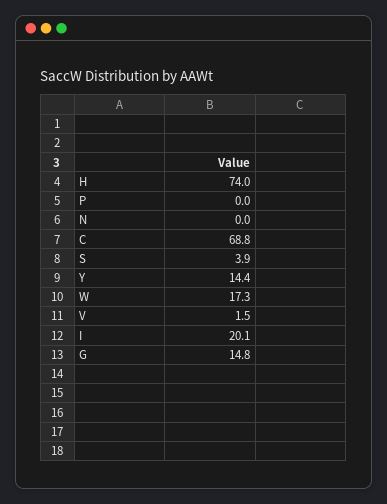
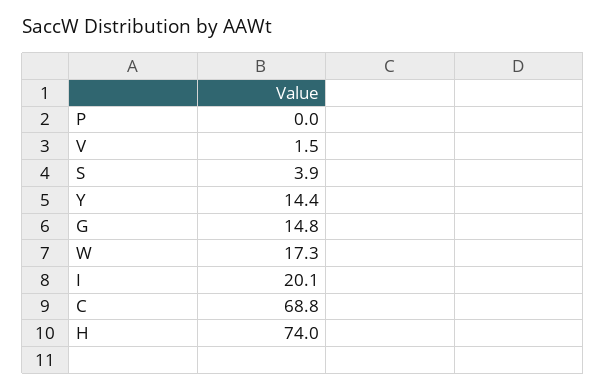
N: 0 -> none

